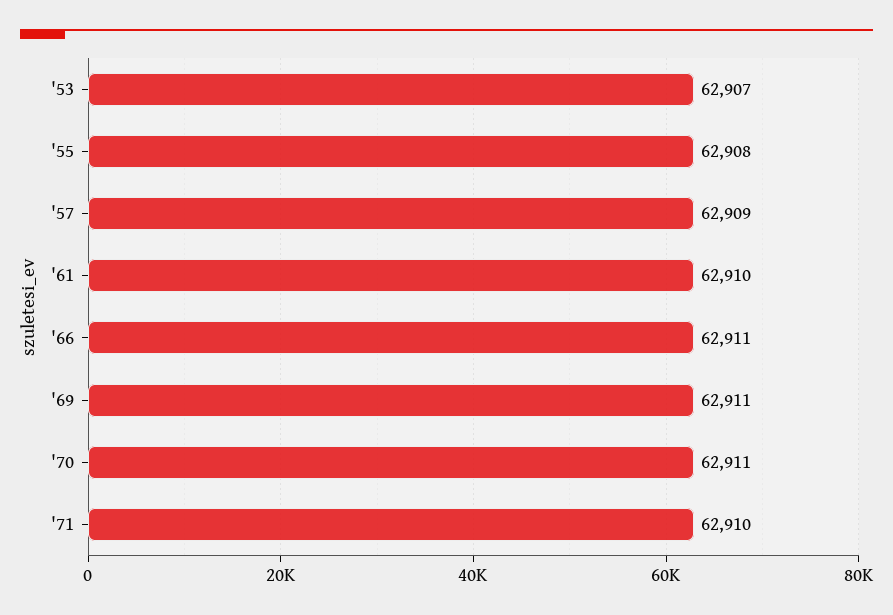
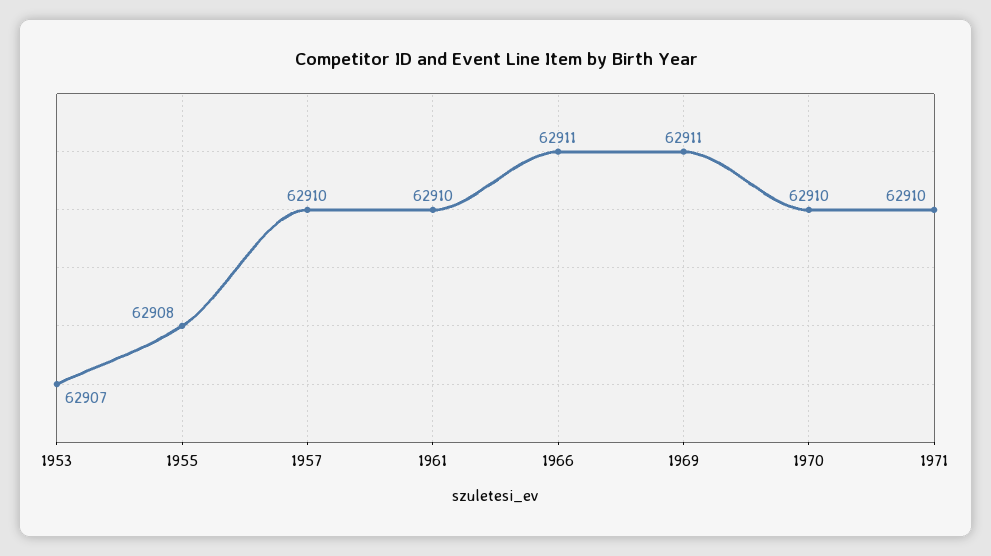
'57: 62909 -> 62910
'70: 62911 -> 62910

